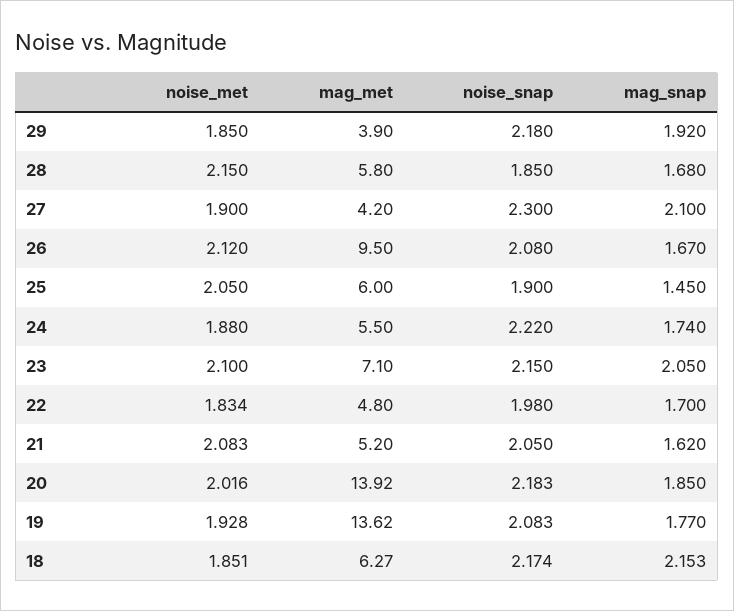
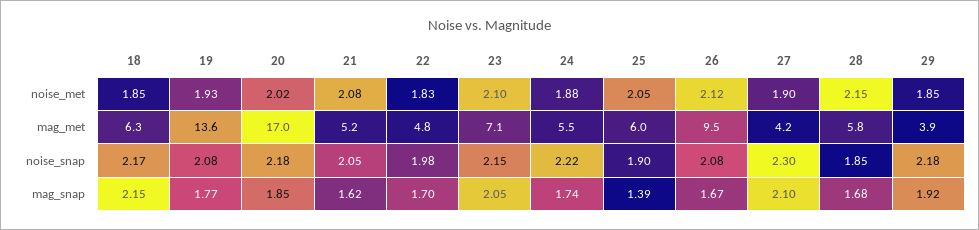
mag_snap, 25: 1.45 -> 1.39
mag_met, 20: 13.92 -> 17

